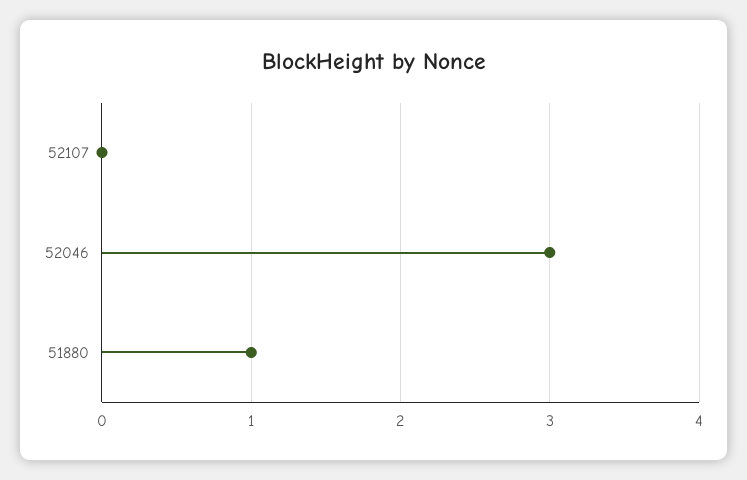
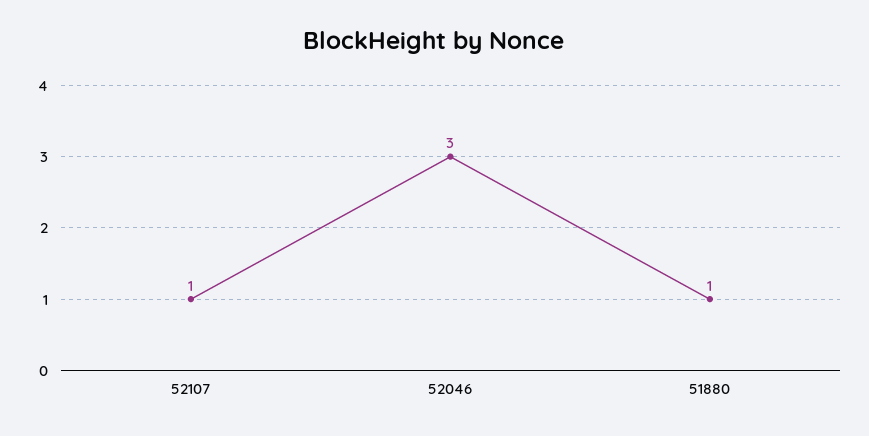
52107: 0 -> 1

